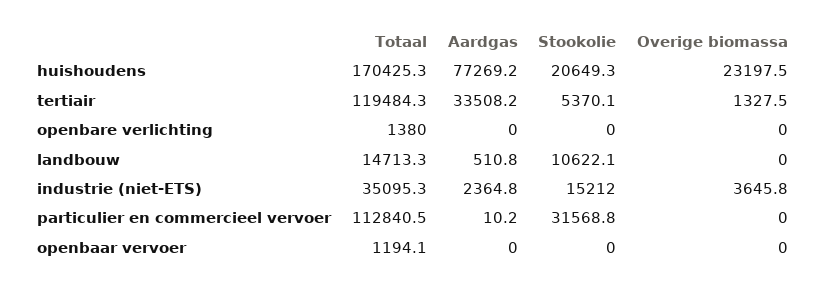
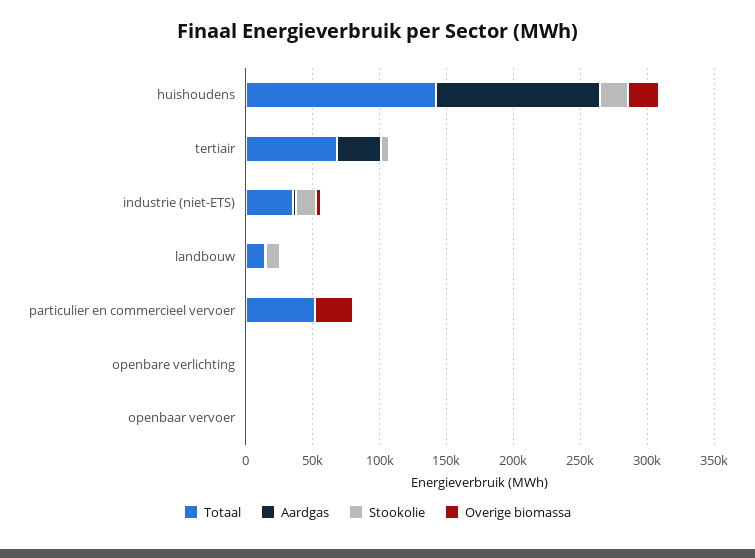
Totaal, huishoudens: 170425.3 -> 140000
Aardgas, huishoudens: 77269.2 -> 120000
Totaal, tertiair: 119484.3 -> 70000
Totaal, particulier en commercieel vervoer: 112840.5 -> 50000
Stookolie, particulier en commercieel vervoer: 31568.8 -> 0
Overige biomassa, particulier en commercieel vervoer: 0 -> 30000

